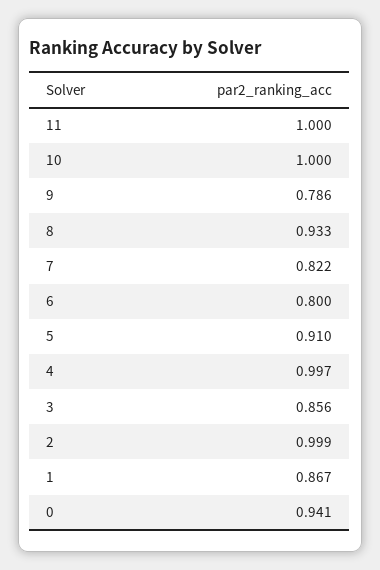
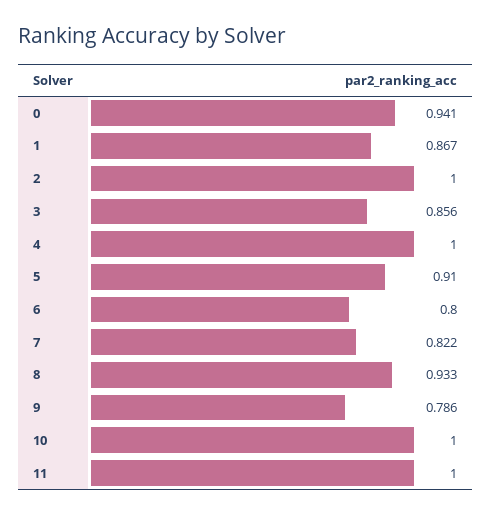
4: 0.997 -> 1
2: 0.999 -> 1

